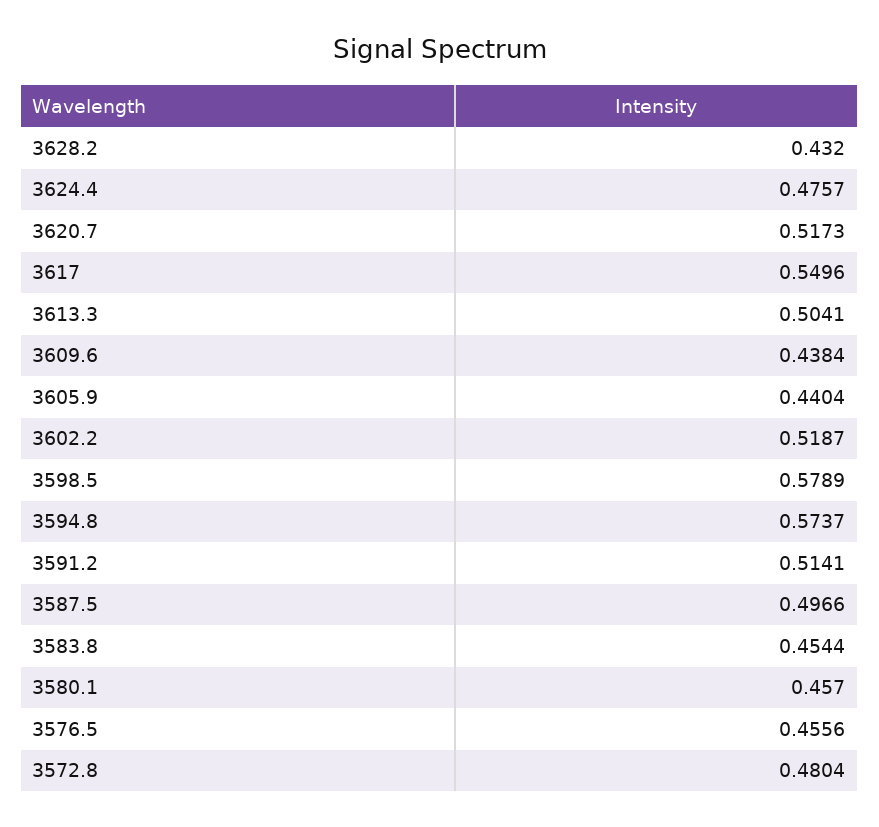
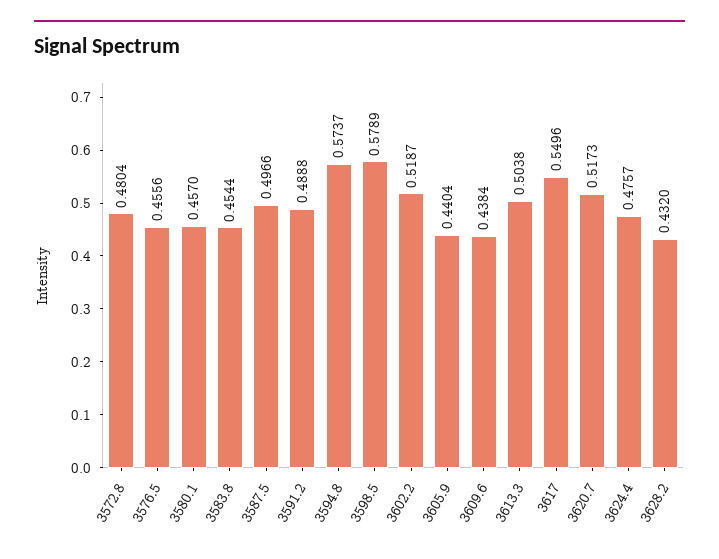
3613.3: 0.5041 -> 0.5038
3591.2: 0.5141 -> 0.4888

